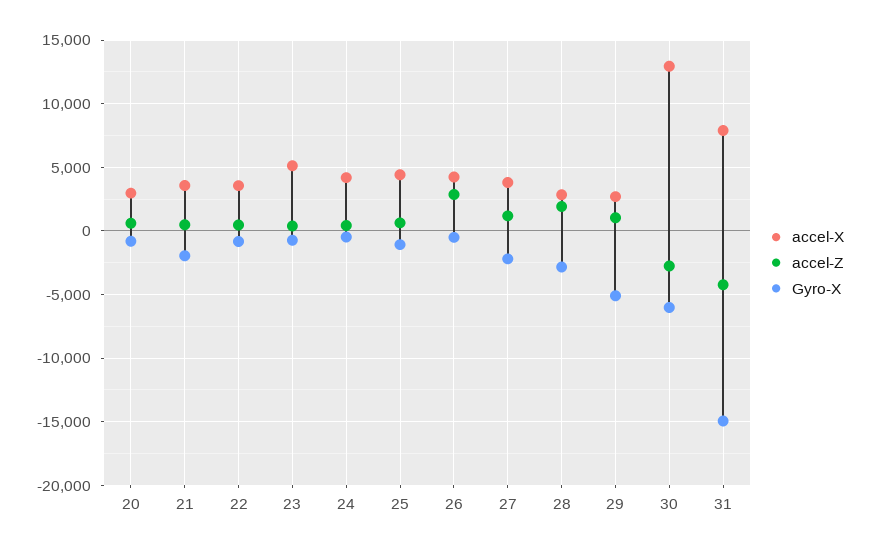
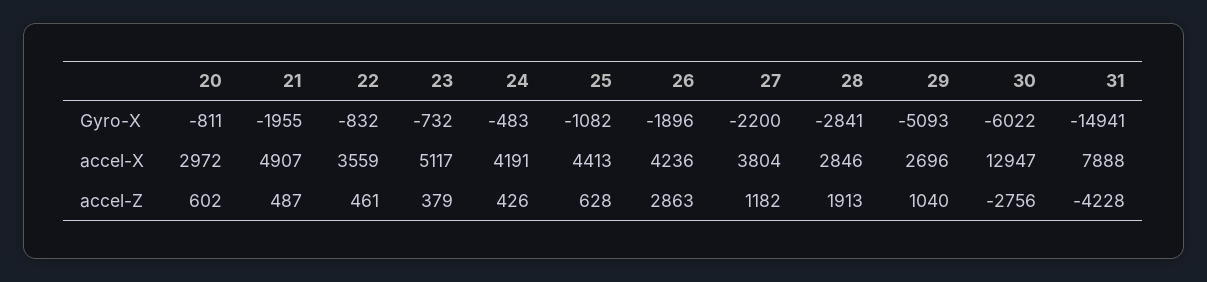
accel-X, 21: 3500 -> 4907
Gyro-X, 26: -500 -> -1896

